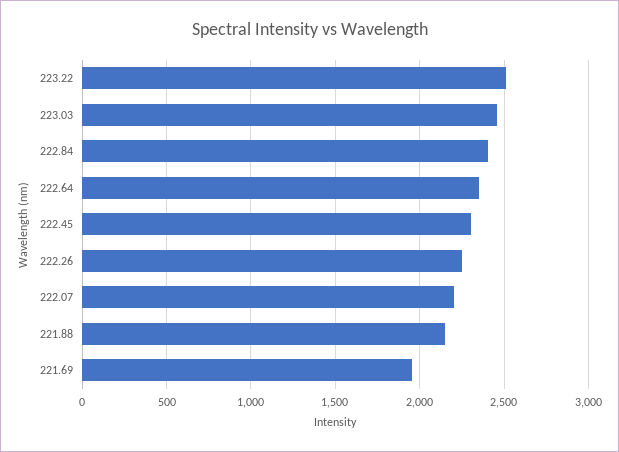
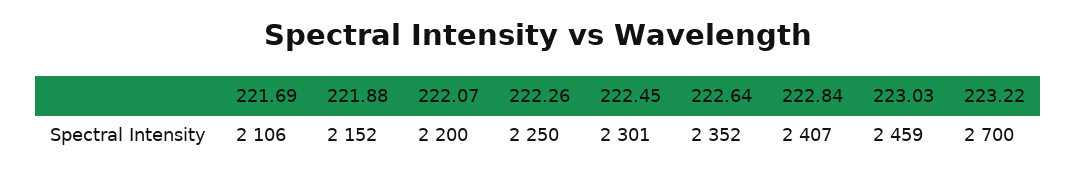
223.22: 2500 -> 2700
221.69: 1950 -> 2106

